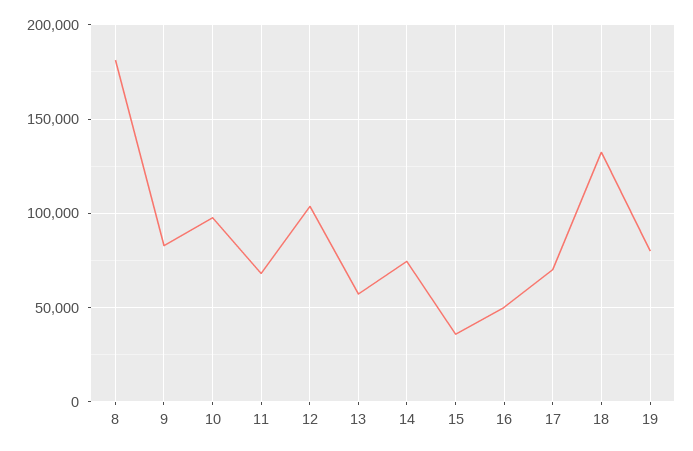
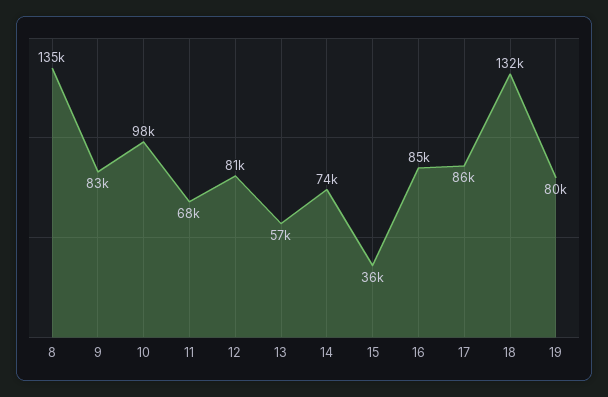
8: 180000 -> 135000
12: 105000 -> 81000
16: 50000 -> 85000
17: 70000 -> 86000

